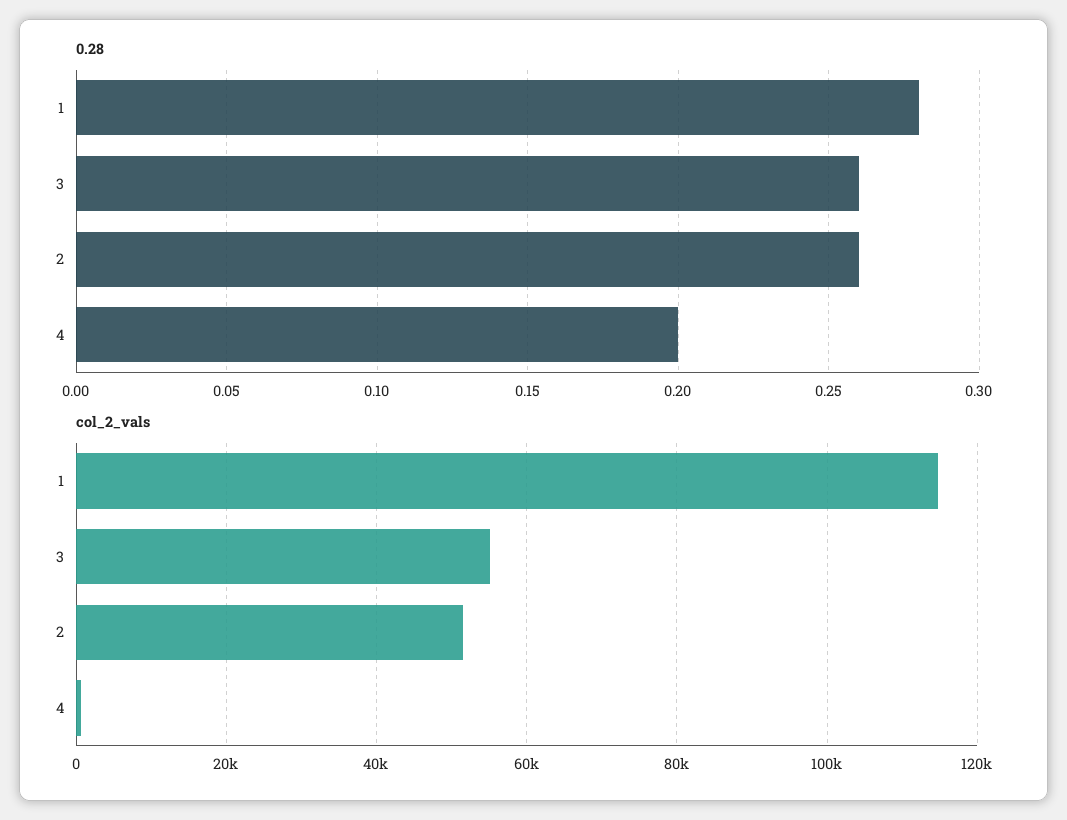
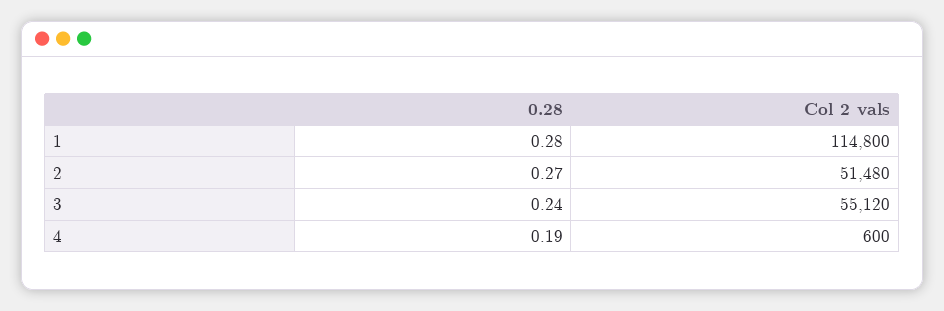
0.28, 3: 0.26 -> 0.24
0.28, 2: 0.26 -> 0.27
0.28, 4: 0.2 -> 0.19

